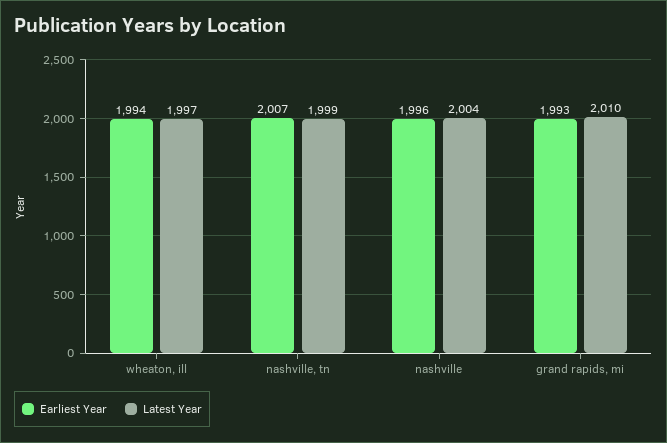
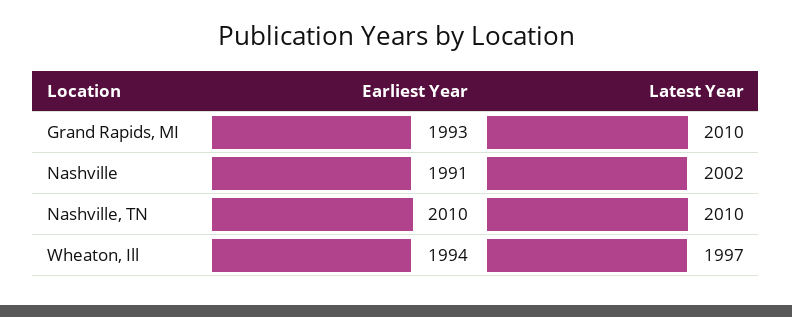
Earliest Year, nashville, tn: 2007 -> 2010
Latest Year, nashville, tn: 1999 -> 2010
Earliest Year, nashville: 1996 -> 1991
Latest Year, nashville: 2004 -> 2002

